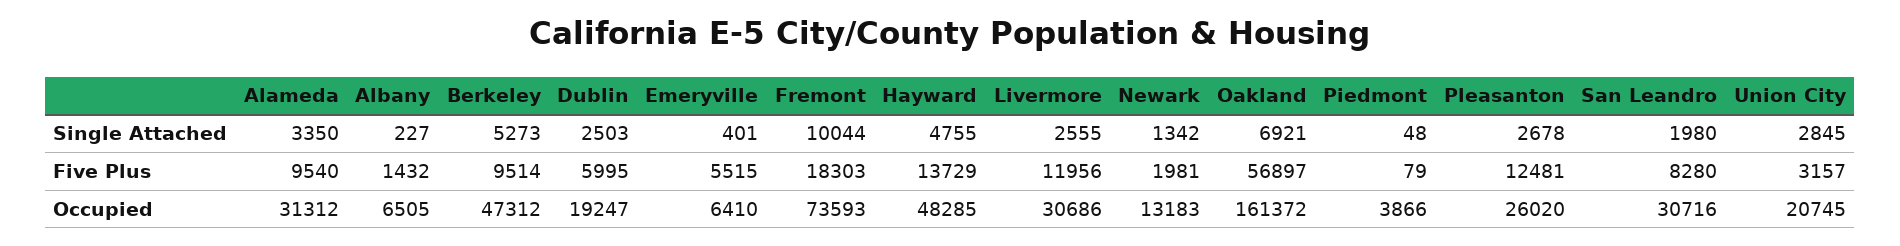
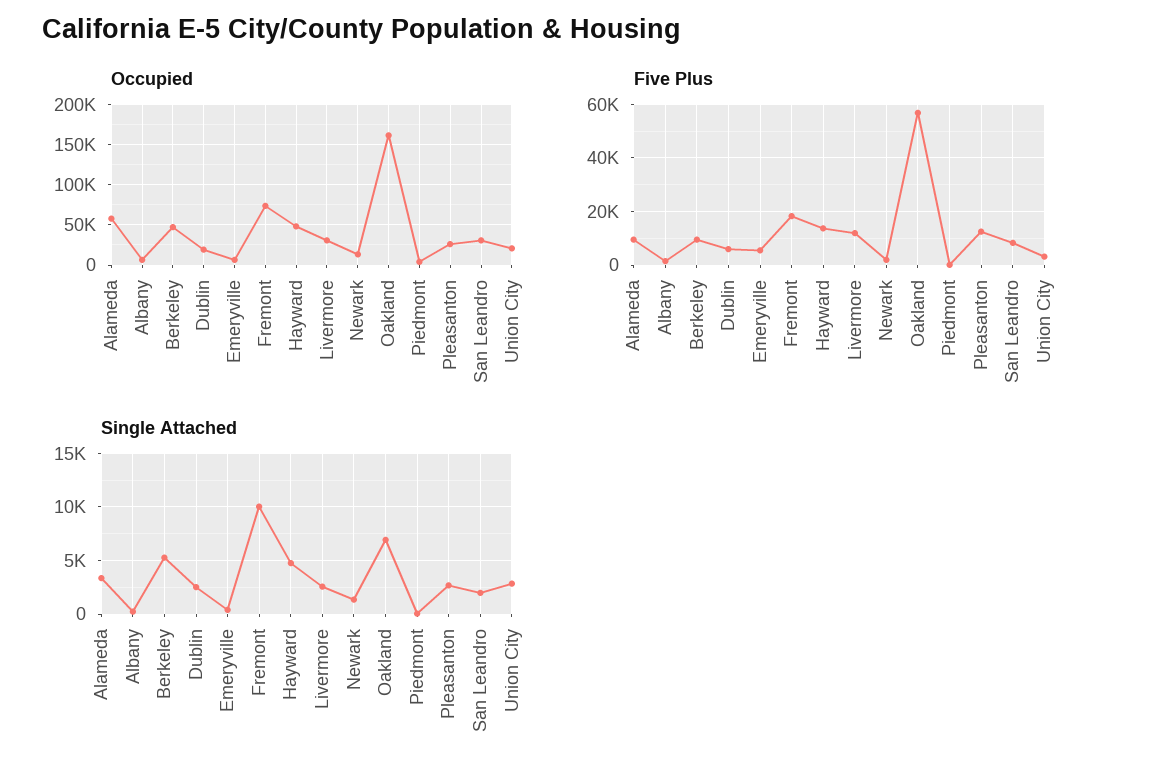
Occupied, Alameda: 31312 -> 60000

